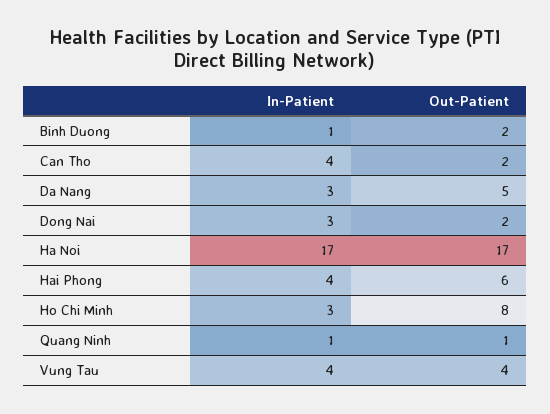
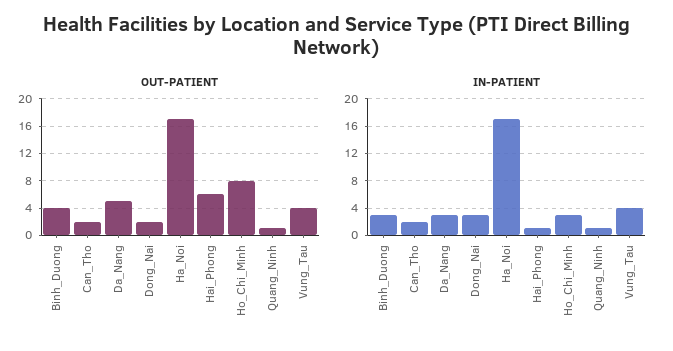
In-Patient, Binh Duong: 1 -> 3
Out-Patient, Binh Duong: 2 -> 4
In-Patient, Can Tho: 4 -> 2
In-Patient, Hai Phong: 4 -> 1

